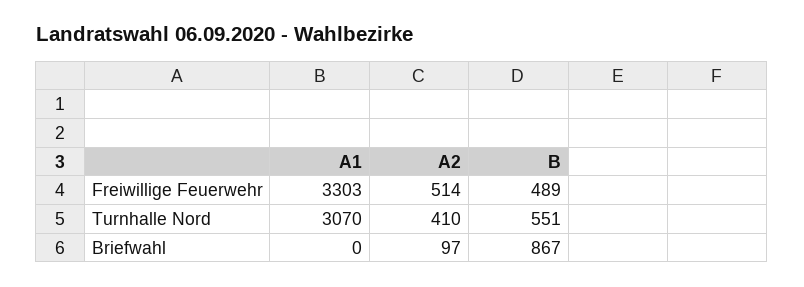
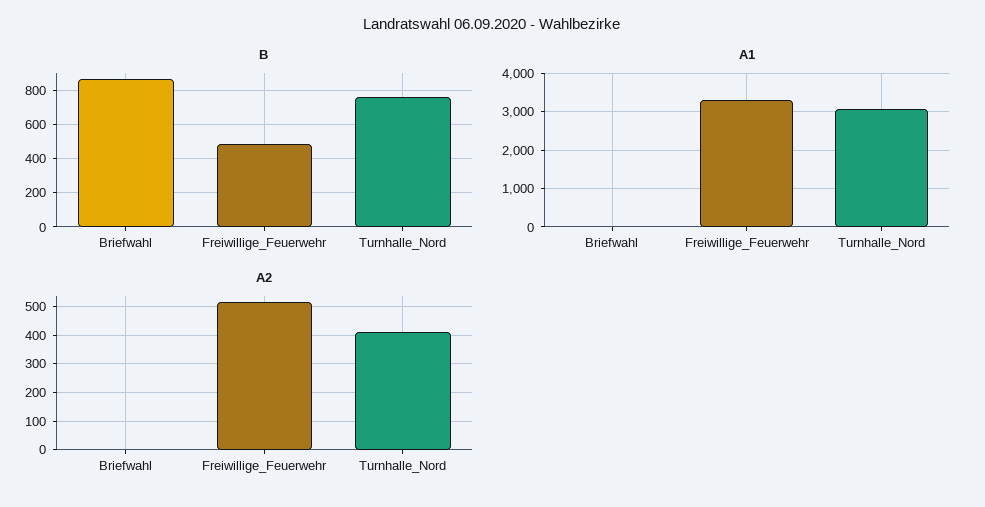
B, Turnhalle Nord: 551 -> 750
A2, Briefwahl: 97 -> 0

